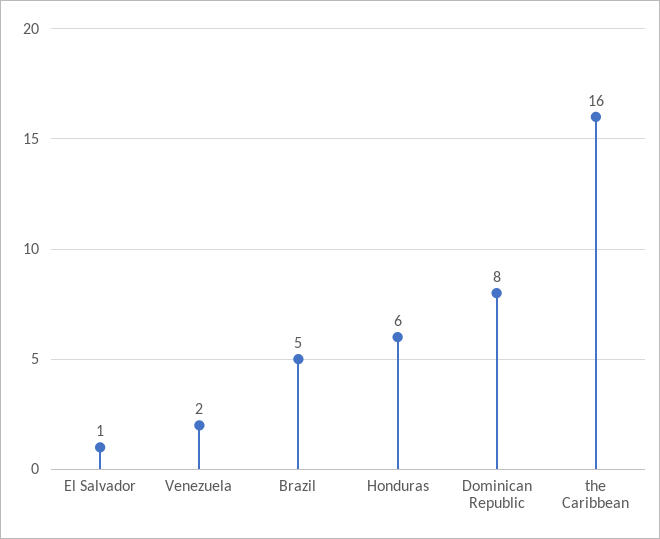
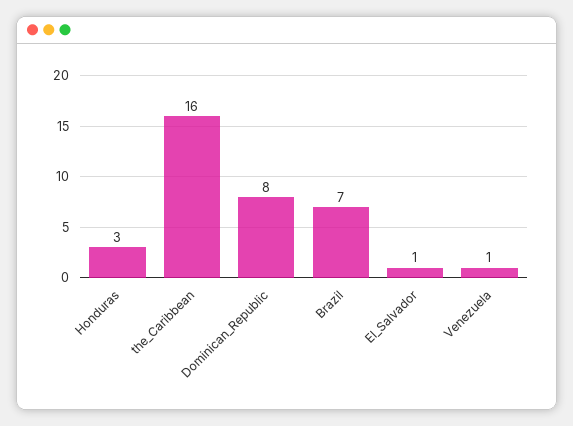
Venezuela: 2 -> 1
Brazil: 5 -> 7
Honduras: 6 -> 3

